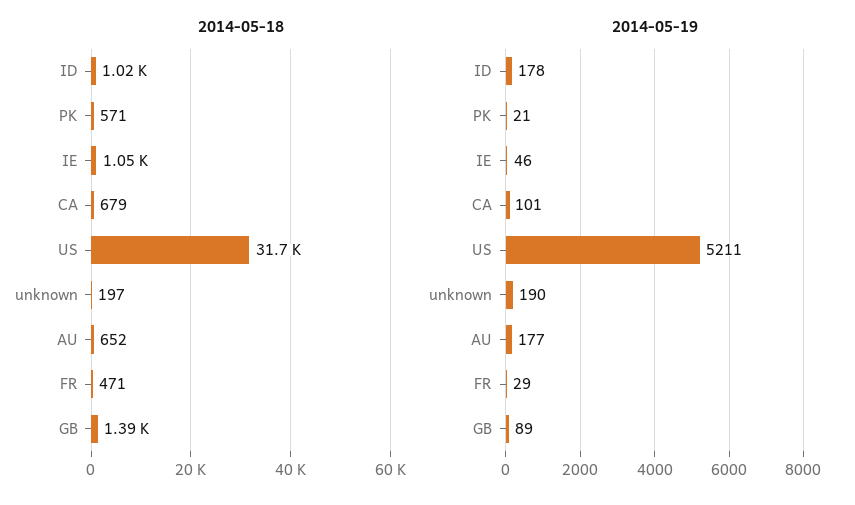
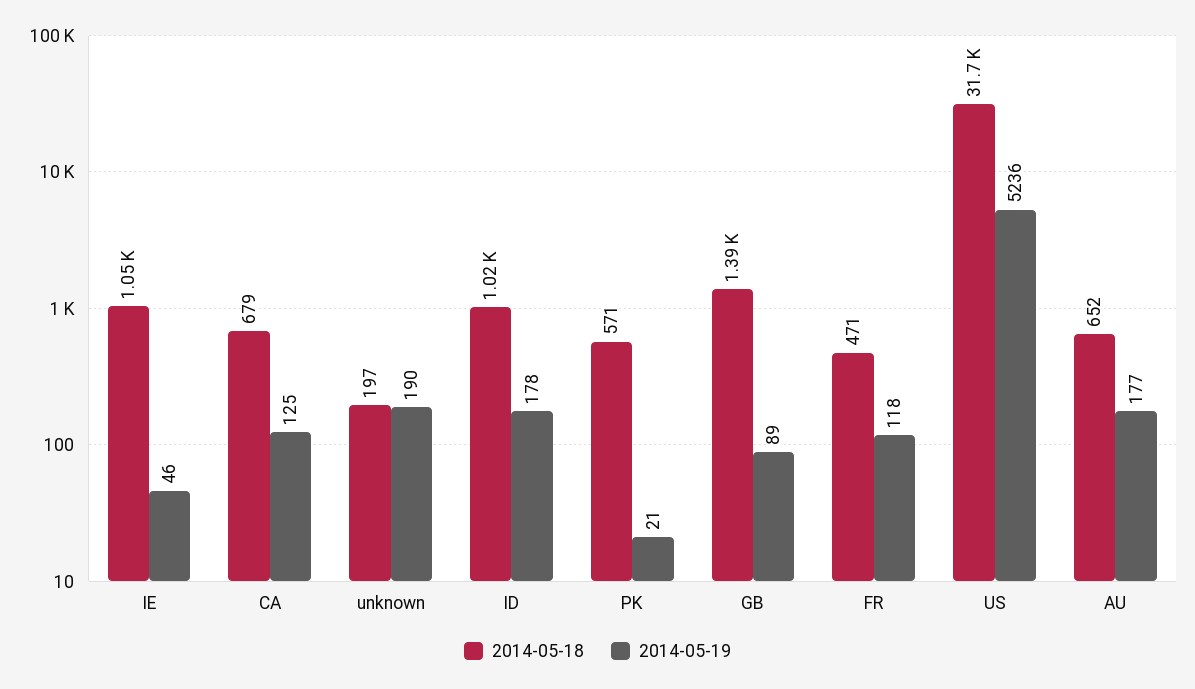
2014-05-19, CA: 101 -> 125
2014-05-19, US: 5211 -> 5236
2014-05-19, FR: 29 -> 118

